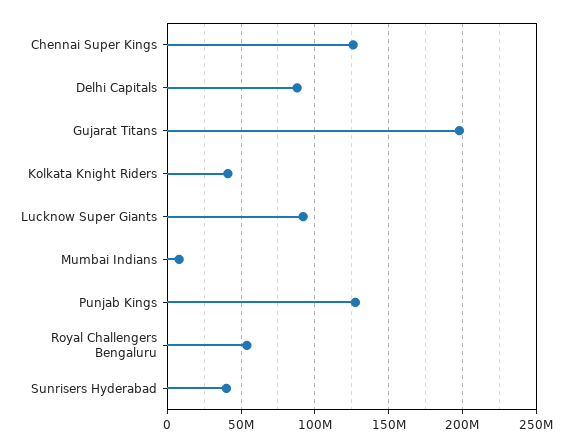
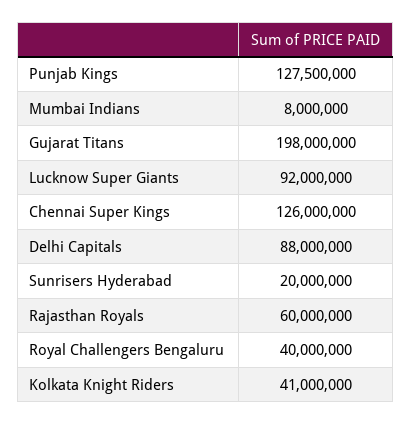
Royal Challengers Bengaluru: 55000000 -> 40000000
Sunrisers Hyderabad: 40000000 -> 20000000
Rajasthan Royals: none -> 60000000

